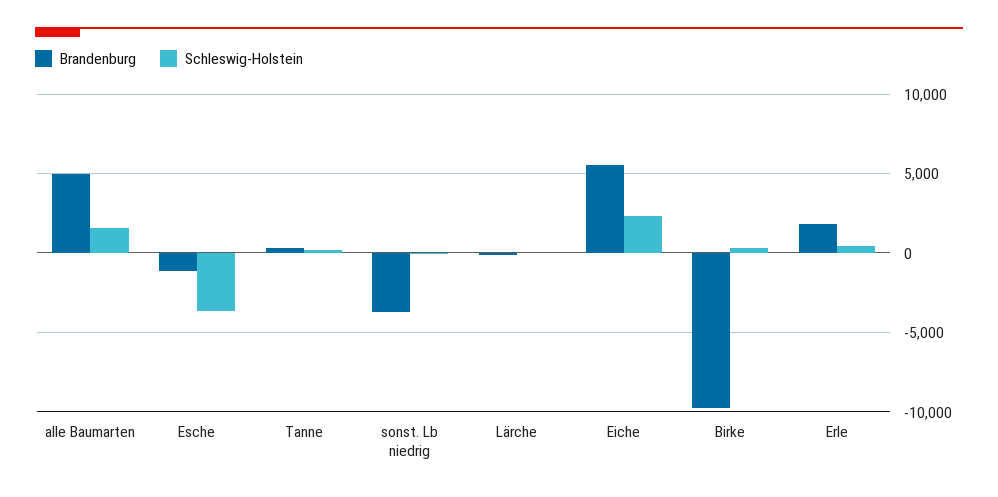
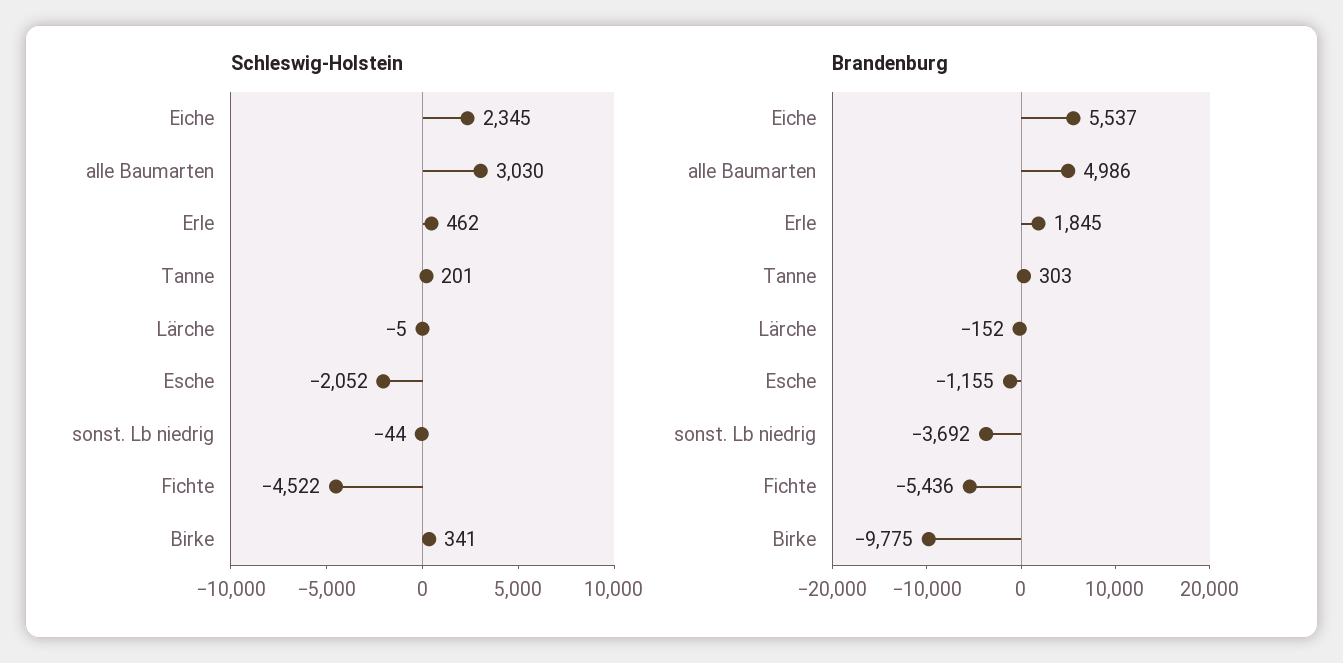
Schleswig-Holstein, alle Baumarten: 1500 -> 3030
Schleswig-Holstein, Esche: -3500 -> -2052
Schleswig-Holstein, Fichte: none -> -4522
Brandenburg, Fichte: none -> -5436

